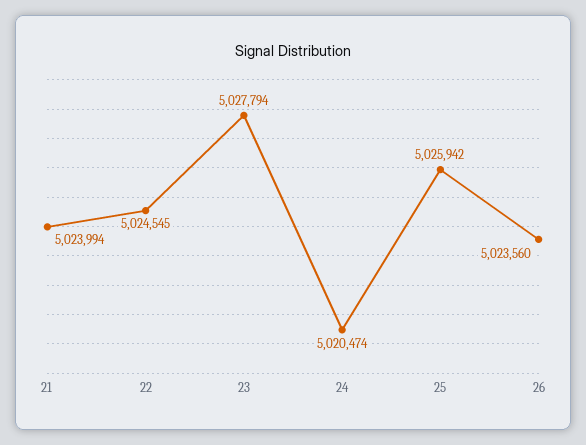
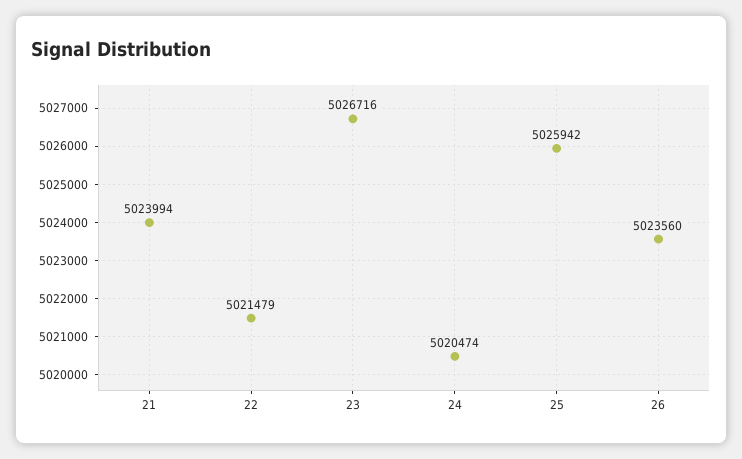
22: 5024545 -> 5021479
23: 5027794 -> 5026716

